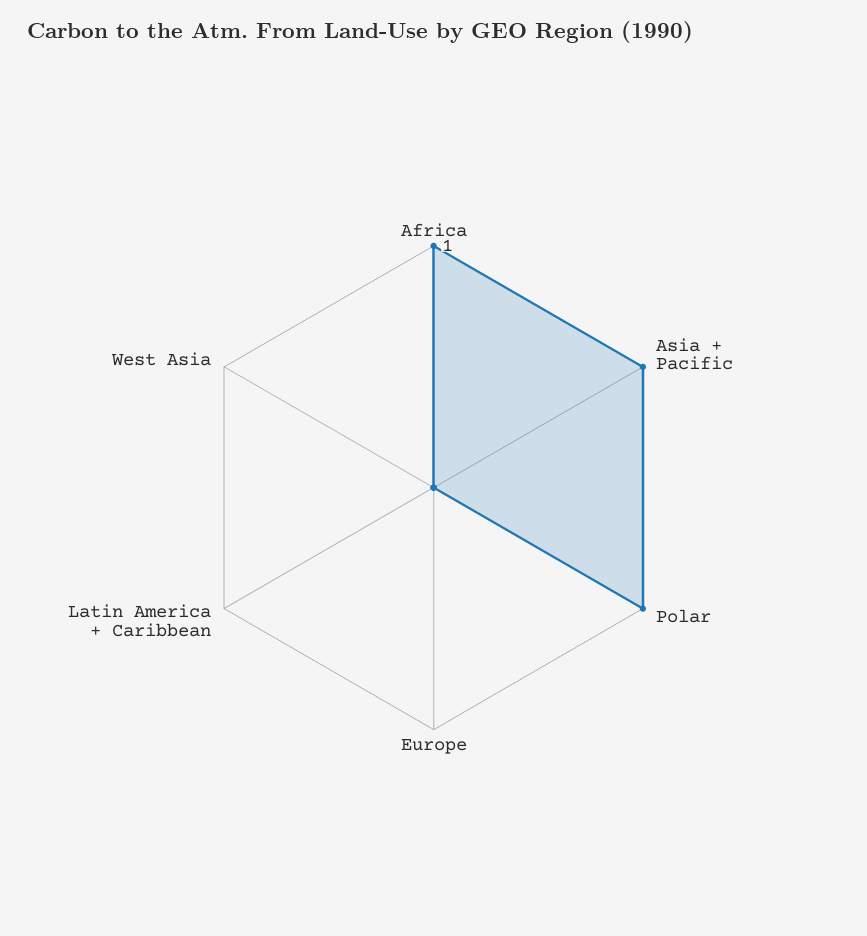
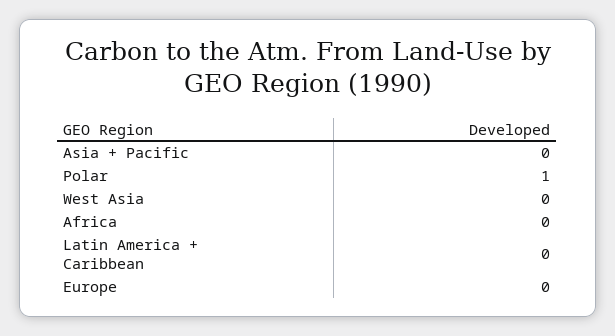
Africa: 1 -> 0
Asia + Pacific: 1 -> 0

